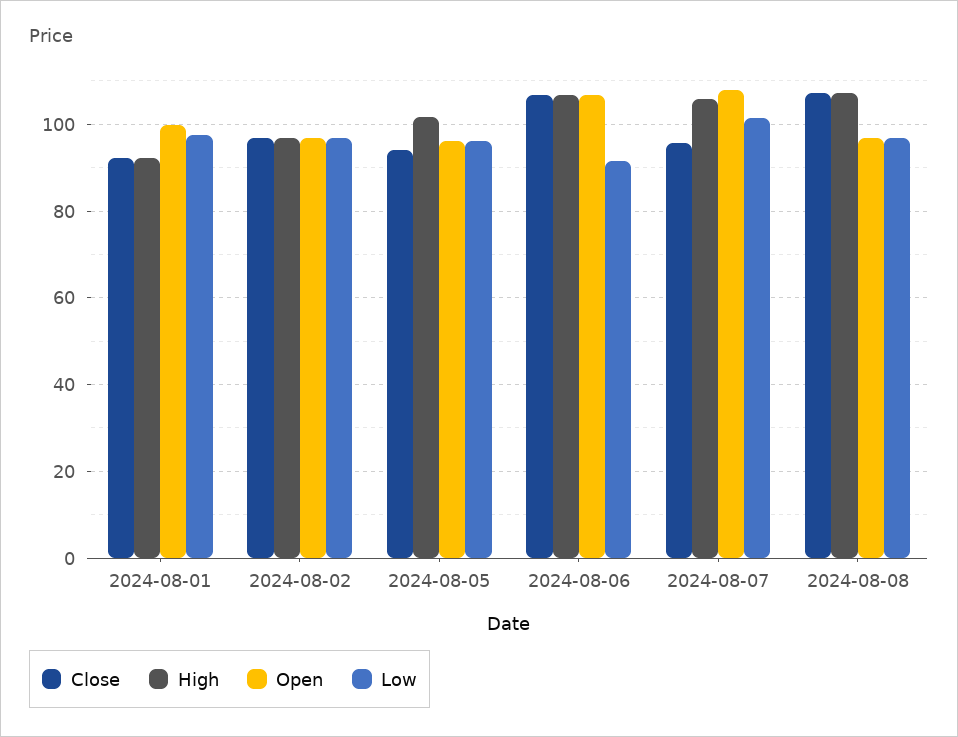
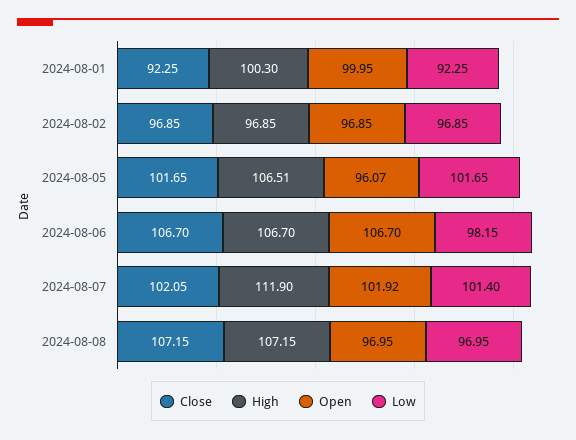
High, 2024-08-01: 92 -> 100.3
Low, 2024-08-01: 98 -> 92.25
Close, 2024-08-05: 94 -> 101.65
High, 2024-08-05: 102 -> 106.51
Low, 2024-08-05: 96 -> 101.65
Low, 2024-08-06: 92 -> 98.15
Close, 2024-08-07: 96 -> 102.05
High, 2024-08-07: 106 -> 111.9
Open, 2024-08-07: 108 -> 101.92

